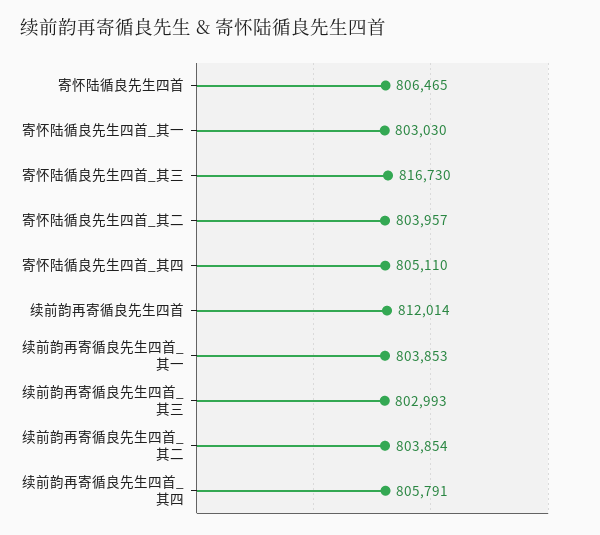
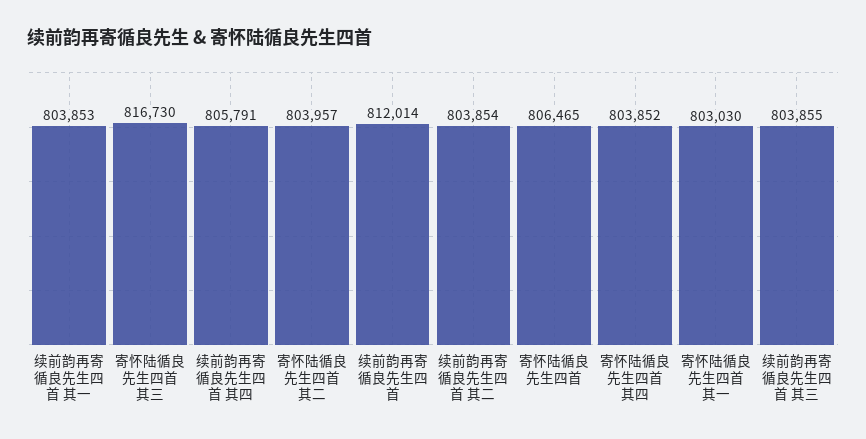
寄怀陆循良先生四首_其四: 805110 -> 803852
续前韵再寄循良先生四首_其三: 802993 -> 803855

